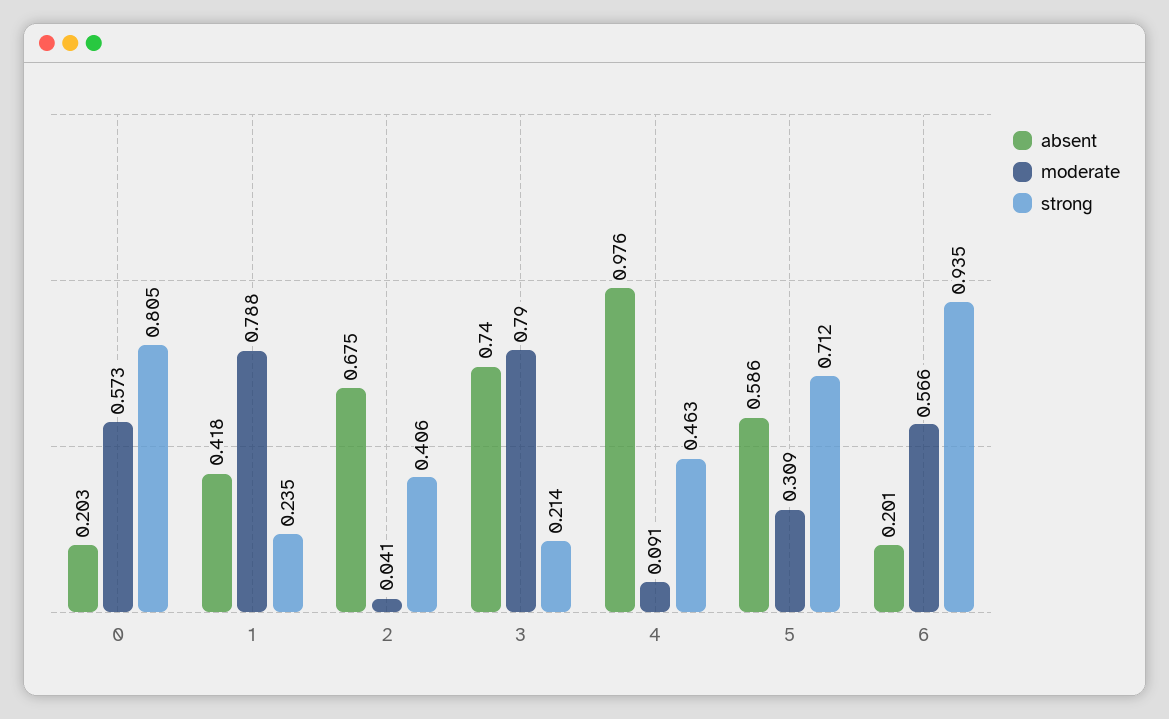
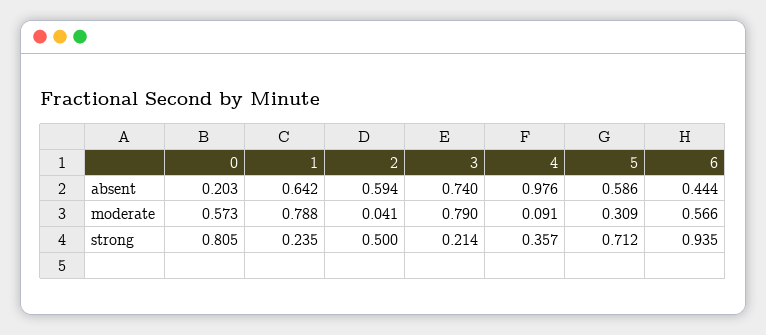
absent, 1: 0.418 -> 0.642
absent, 2: 0.675 -> 0.594
strong, 2: 0.406 -> 0.5
strong, 4: 0.463 -> 0.357
absent, 6: 0.201 -> 0.444

